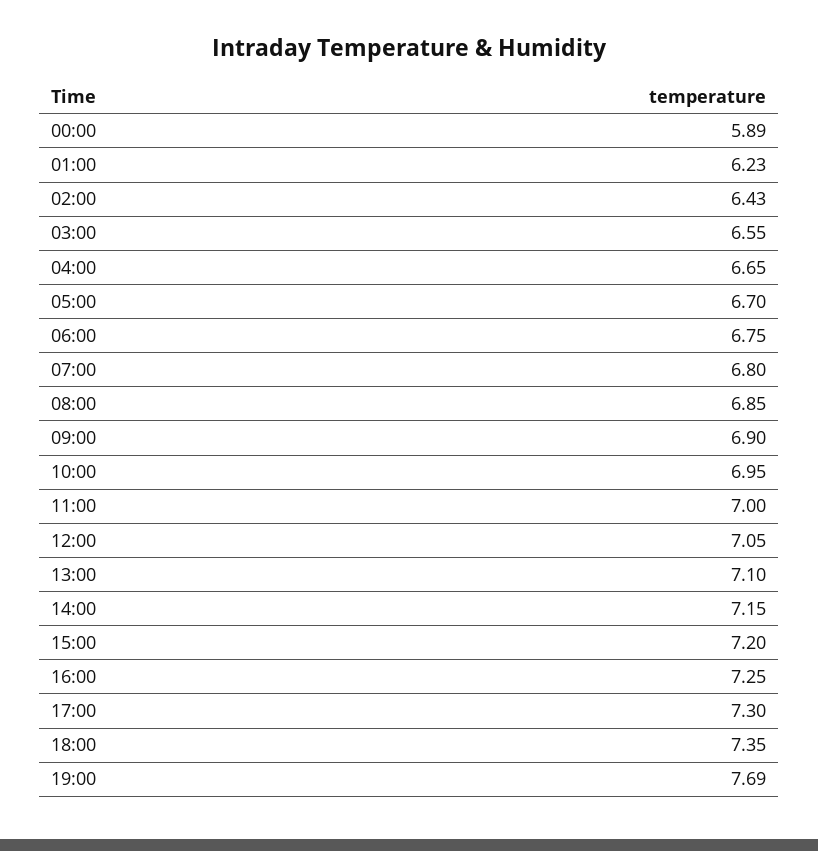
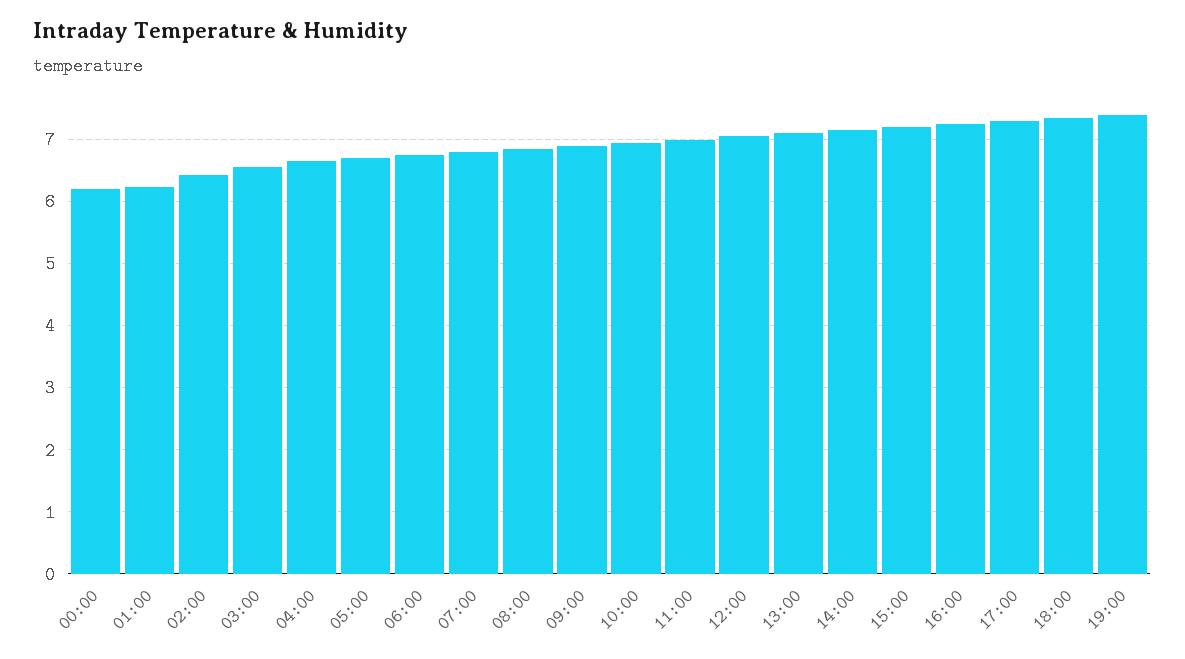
00:00: 5.89 -> 6.2
19:00: 7.69 -> 7.4

